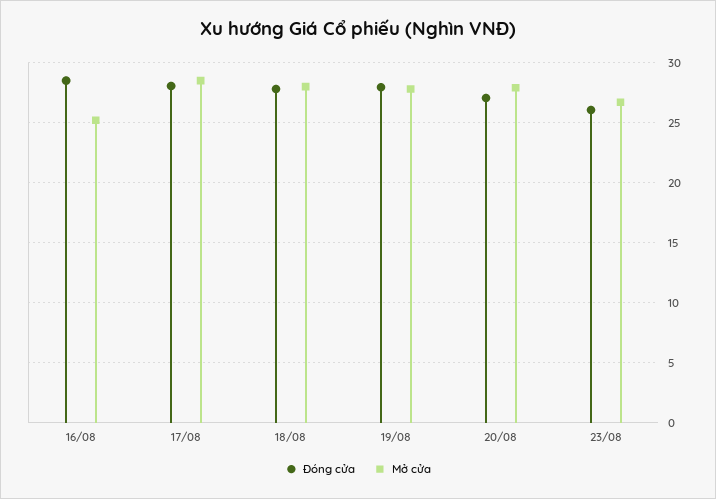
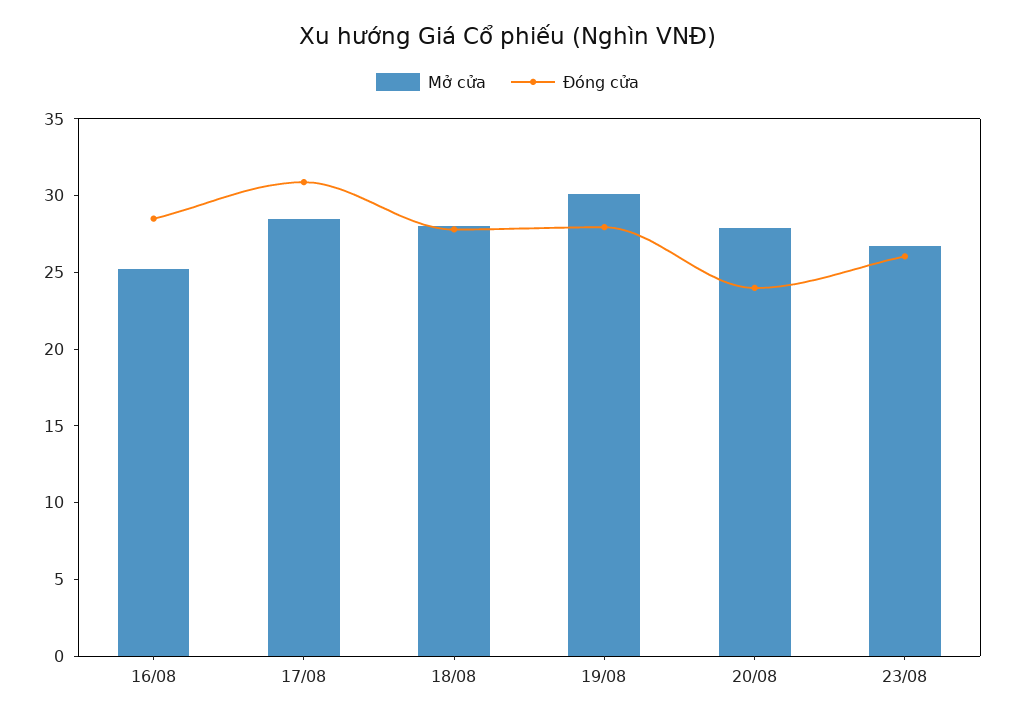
Đóng cửa, 17/08: 28 -> 31
Mở cửa, 19/08: 28 -> 30
Đóng cửa, 20/08: 27 -> 24

